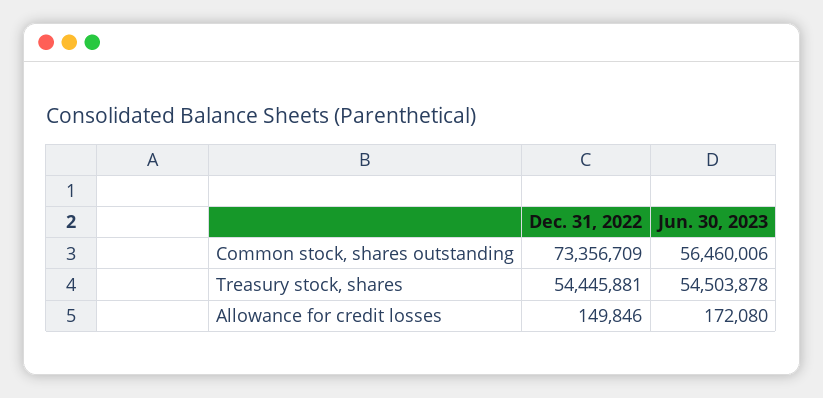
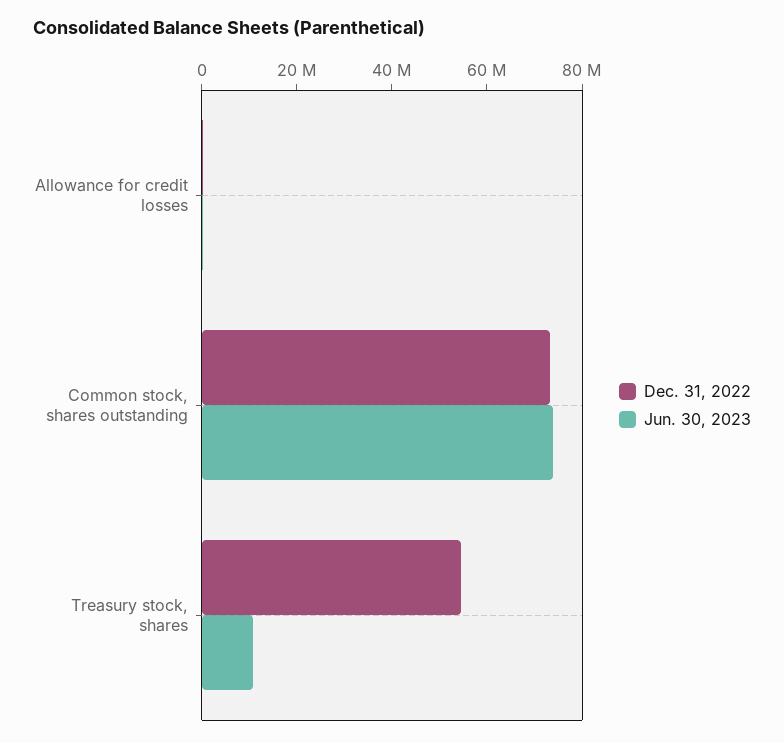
Jun. 30, 2023, Common stock, shares outstanding: 56460006 -> 75000000
Jun. 30, 2023, Treasury stock, shares: 54503878 -> 10000000

